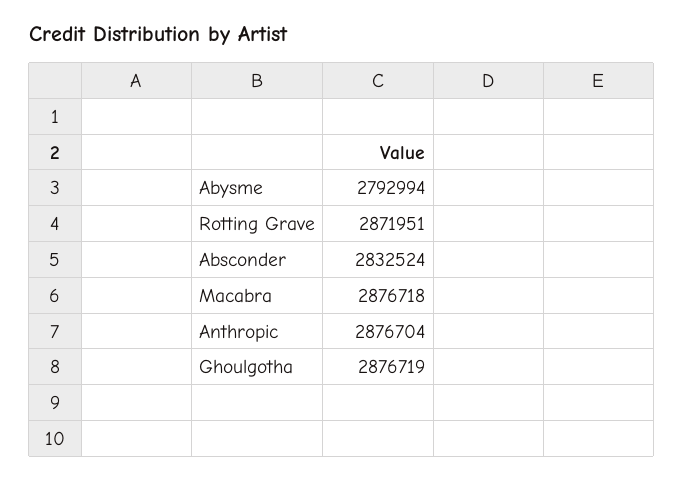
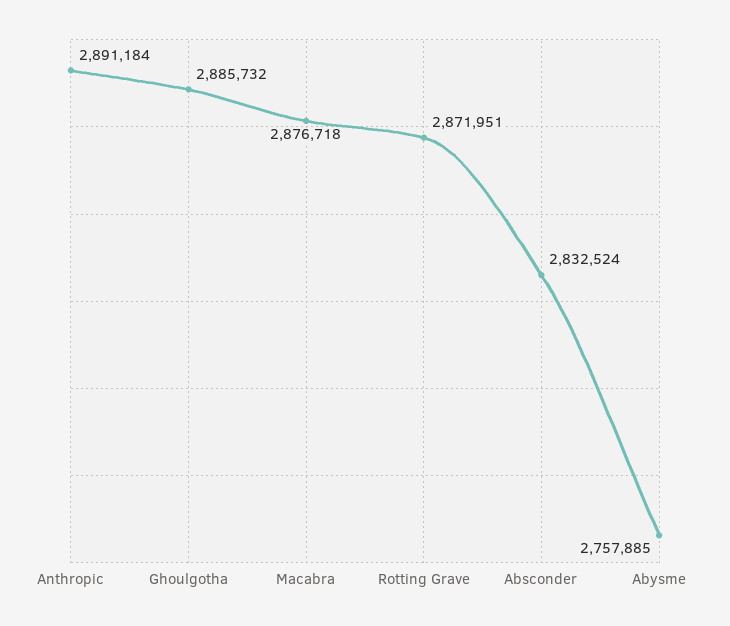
Abysme: 2792994 -> 2757885
Anthropic: 2876704 -> 2891184
Ghoulgotha: 2876719 -> 2885732

